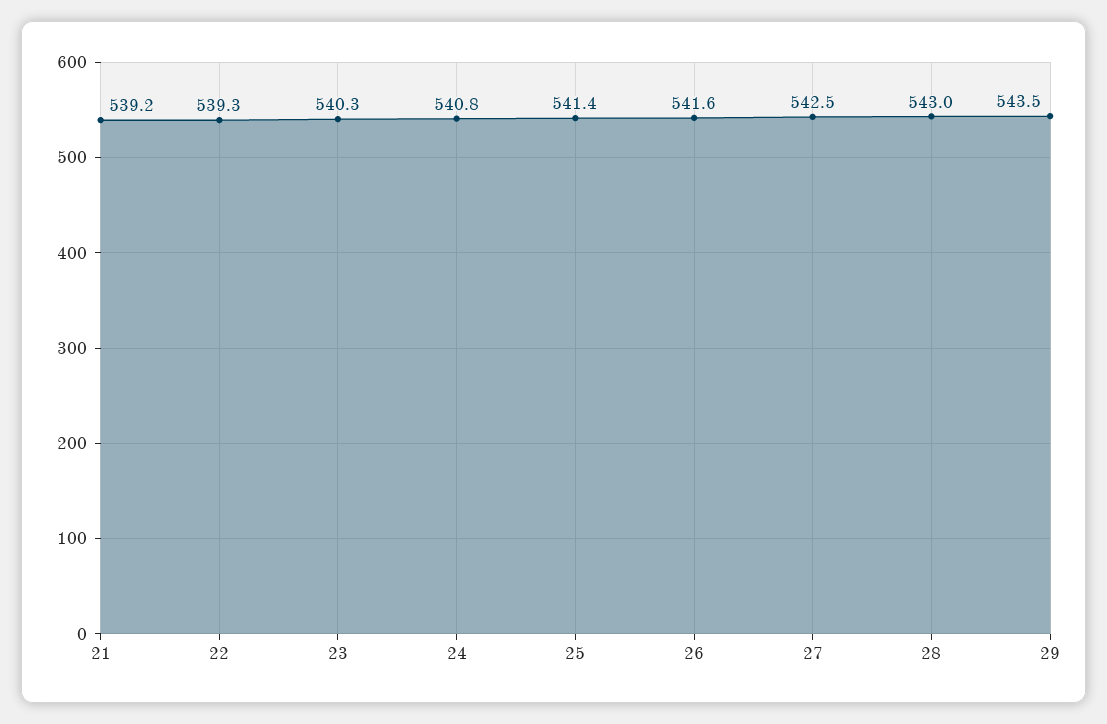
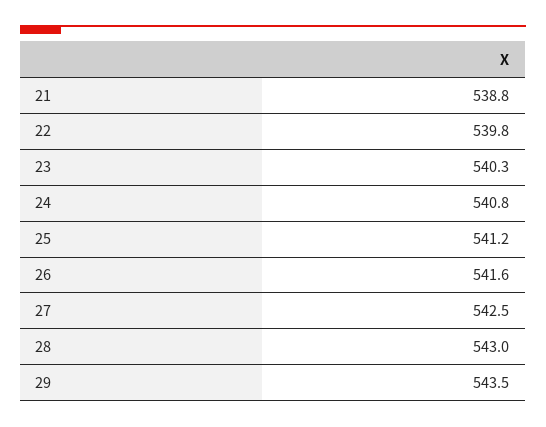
21: 539.2 -> 538.8
22: 539.3 -> 539.8
25: 541.4 -> 541.2

